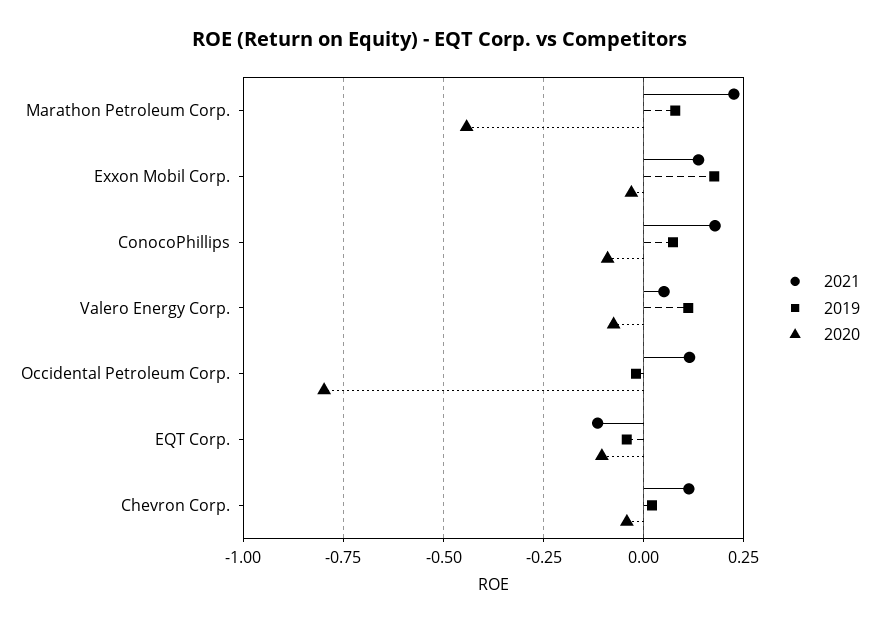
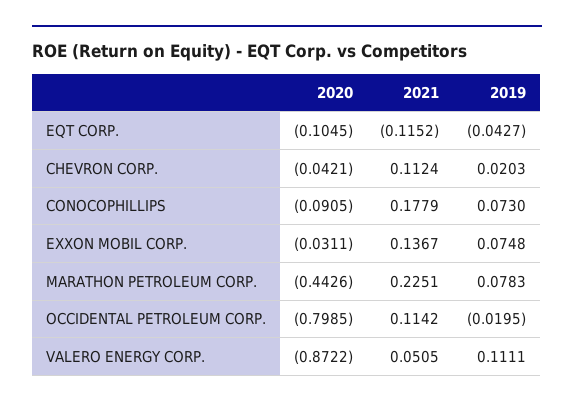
2019, Exxon Mobil Corp.: 0.175 -> 0.0748
2020, Valero Energy Corp.: -0.075 -> -0.8722

